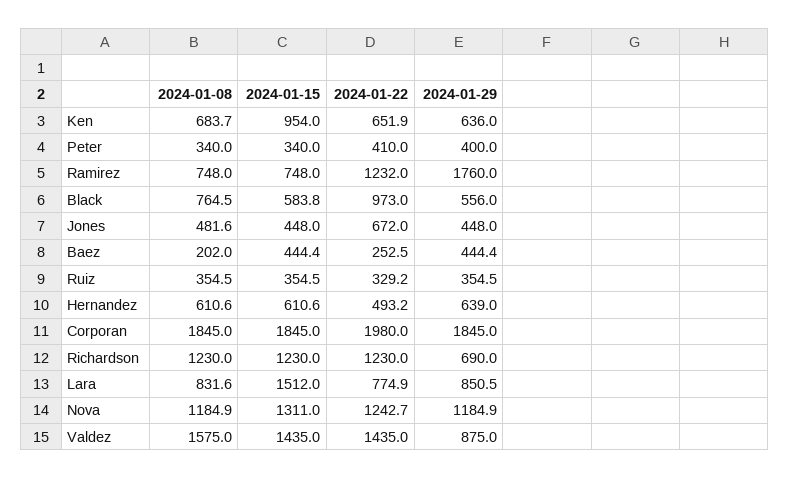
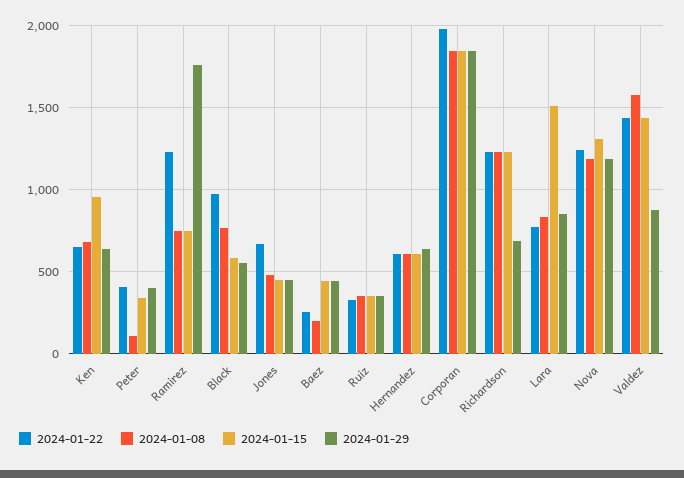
2024-01-08, Peter: 340 -> 100
2024-01-22, Hernandez: 493.2 -> 600

